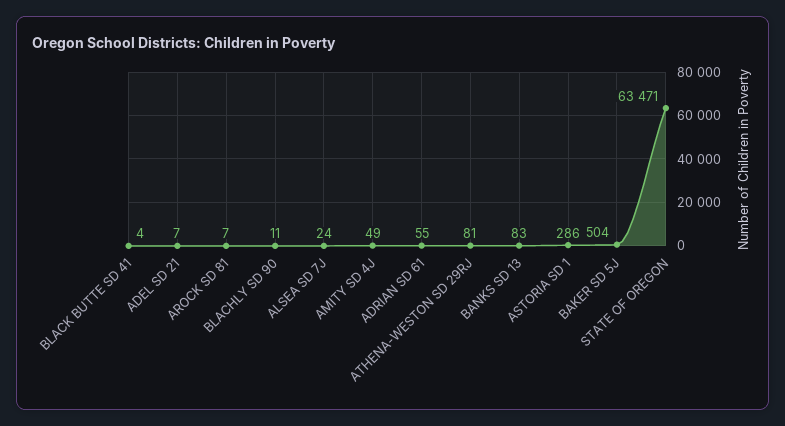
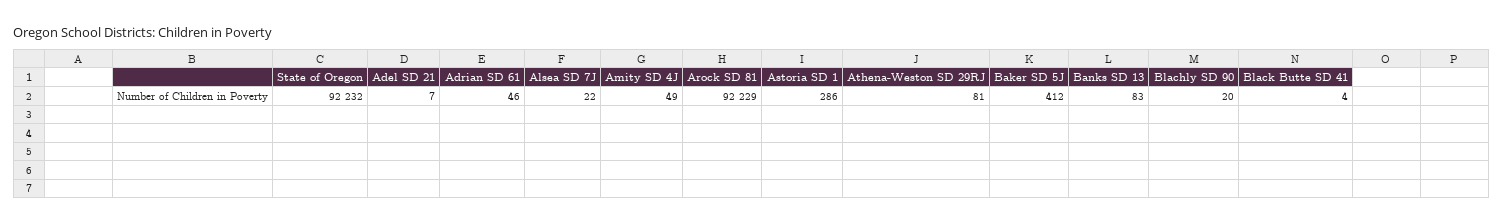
AROCK SD 81: 7 -> 92229
BLACHLY SD 90: 11 -> 20
ALSEA SD 7J: 24 -> 22
ADRIAN SD 61: 55 -> 46
BAKER SD 5J: 504 -> 412
STATE OF OREGON: 63471 -> 92232

